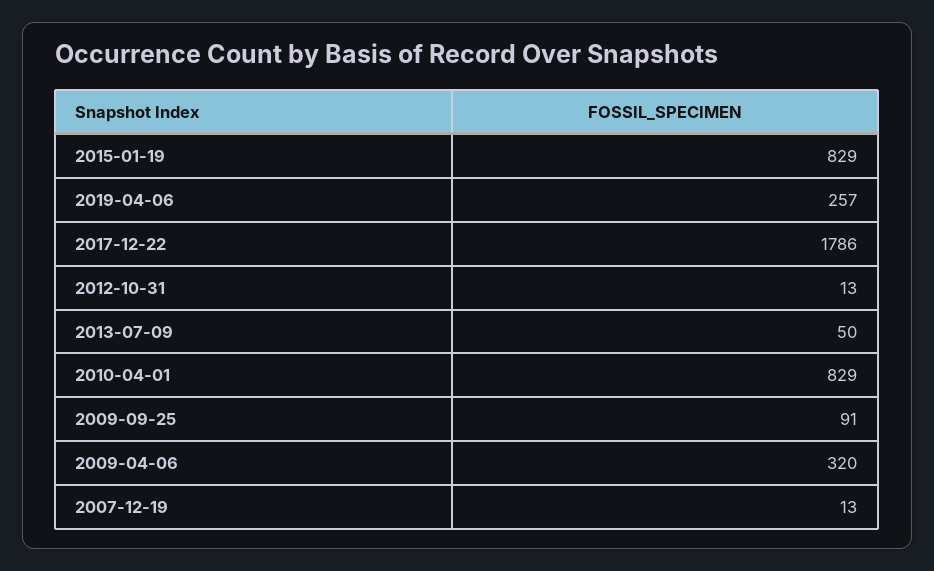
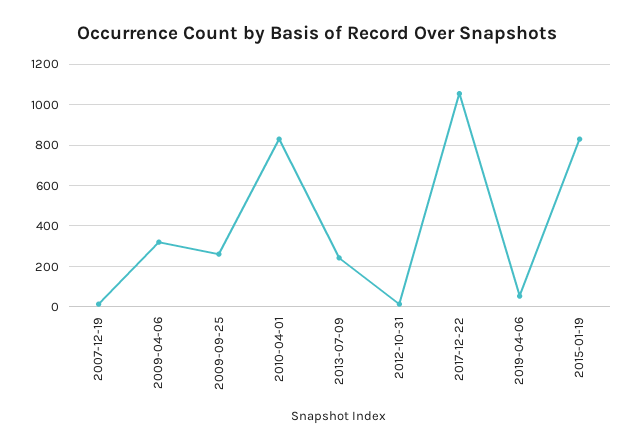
2019-04-06: 257 -> 50
2017-12-22: 1786 -> 1050
2013-07-09: 50 -> 250
2009-09-25: 91 -> 250

